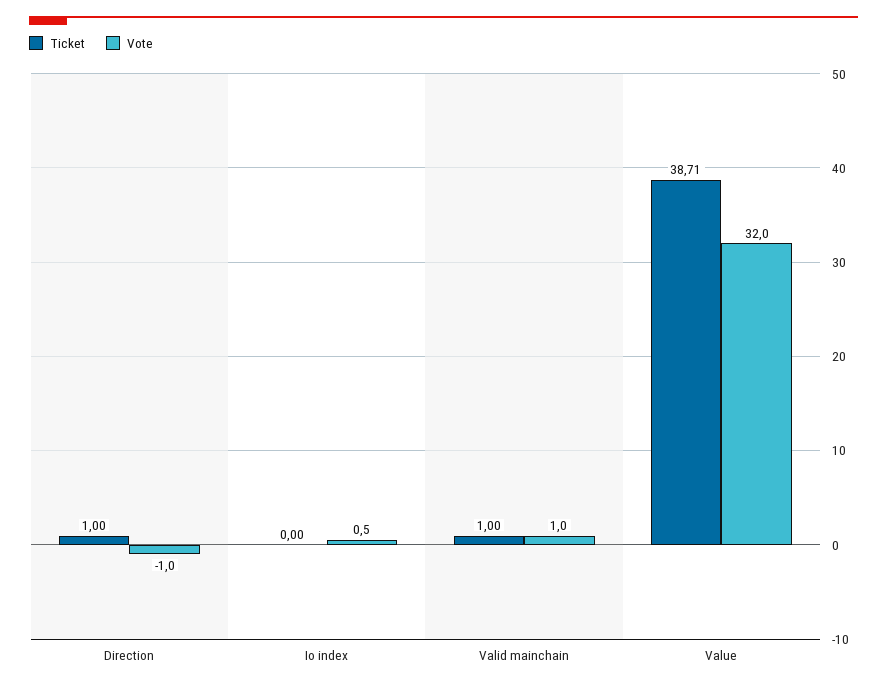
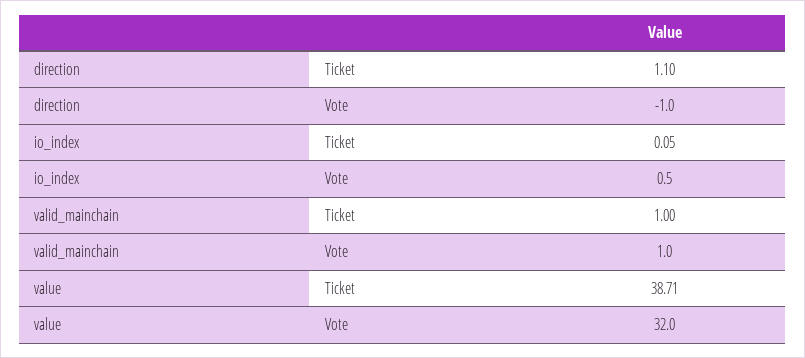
Ticket, Direction: 1 -> 1.1
Ticket, Io index: 0 -> 0.05

